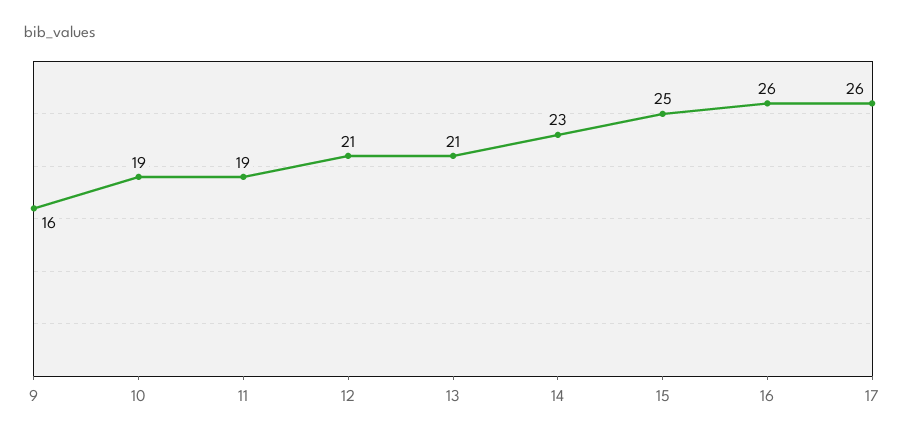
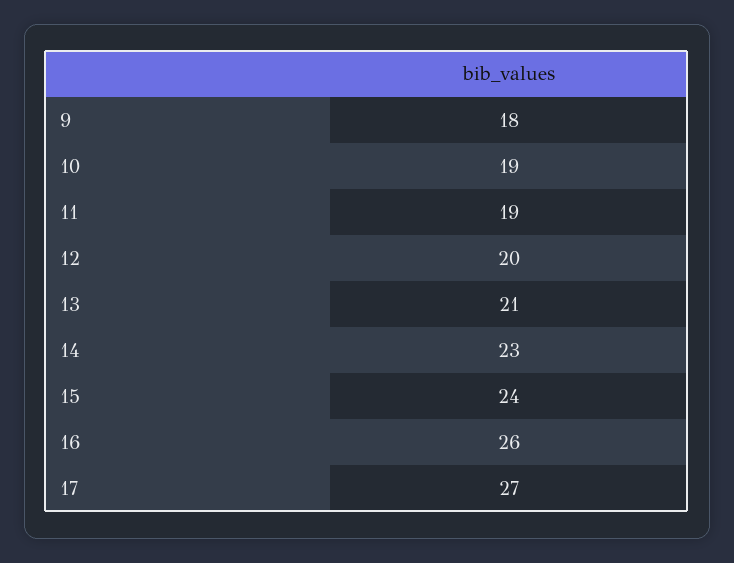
9: 16 -> 18
12: 21 -> 20
15: 25 -> 24
17: 26 -> 27

